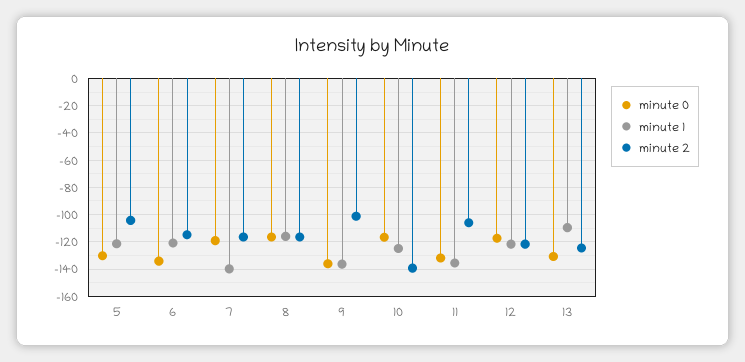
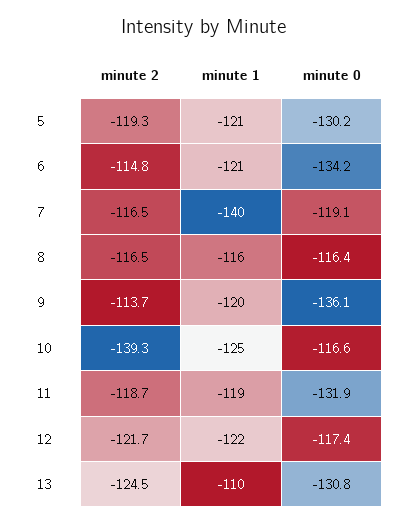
minute 2, 5: -105 -> -119.3
minute 1, 9: -135 -> -120
minute 2, 9: -100 -> -113.7
minute 1, 11: -135 -> -119
minute 2, 11: -105 -> -118.7

